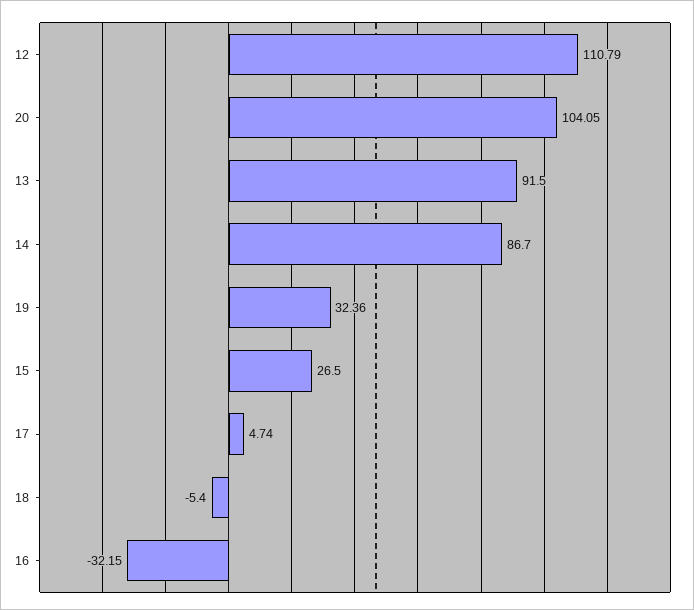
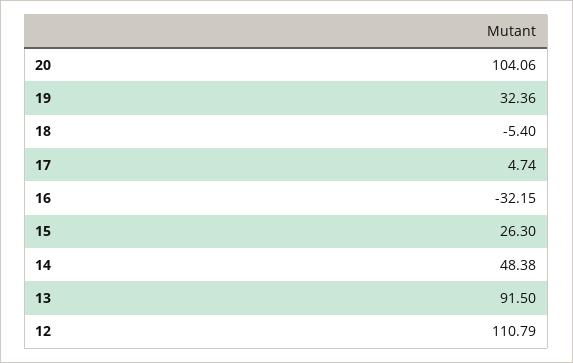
20: 104.05 -> 104.06
14: 86.7 -> 48.38
15: 26.5 -> 26.3

